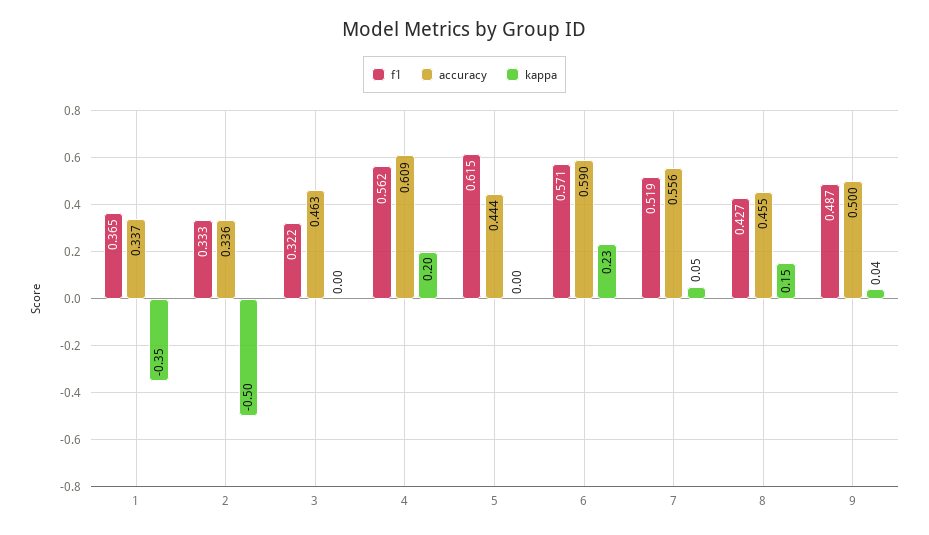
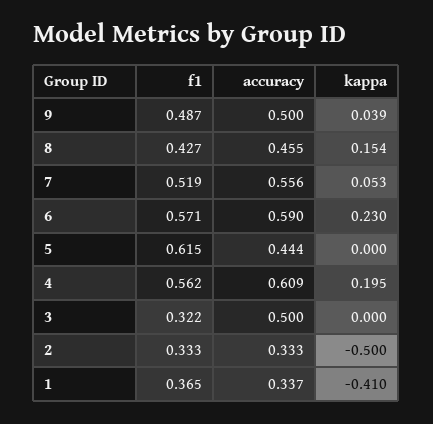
kappa, 1: -0.35 -> -0.41
accuracy, 2: 0.336 -> 0.333
accuracy, 3: 0.463 -> 0.5

